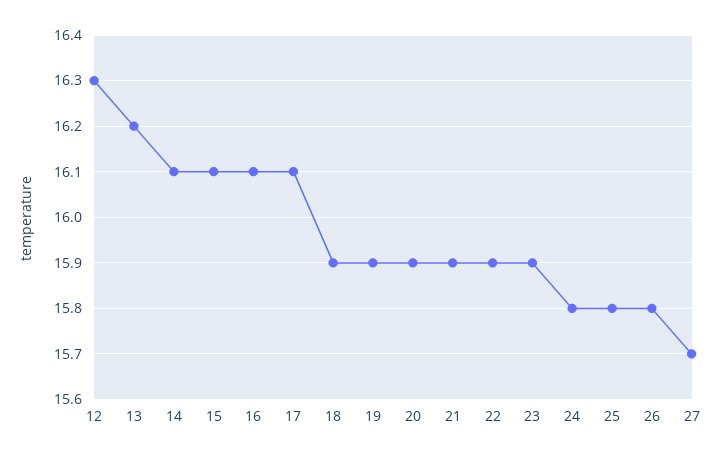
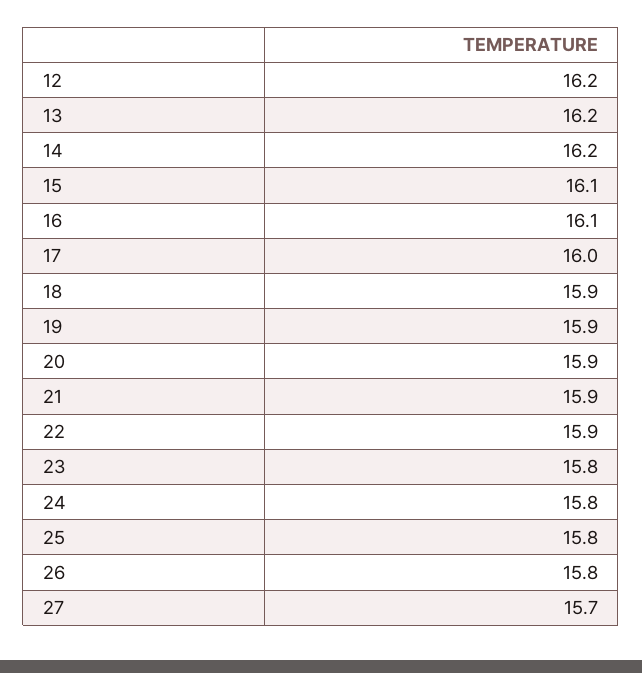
12: 16.3 -> 16.2
14: 16.1 -> 16.2
17: 16.1 -> 16
23: 15.9 -> 15.8

